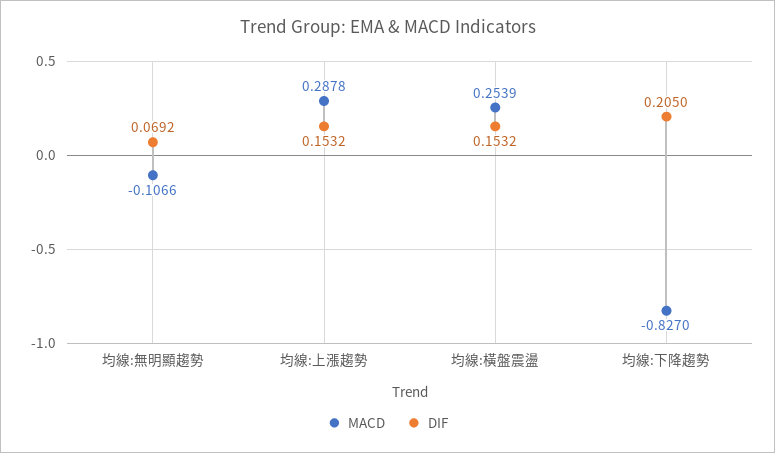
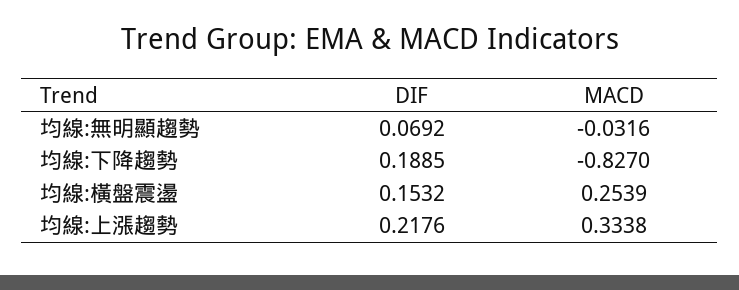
MACD, 均線:無明顯趨勢: -0.1066 -> -0.0316
MACD, 均線:上漲趨勢: 0.2878 -> 0.3338
DIF, 均線:上漲趨勢: 0.1532 -> 0.2176
DIF, 均線:下降趨勢: 0.205 -> 0.1885

